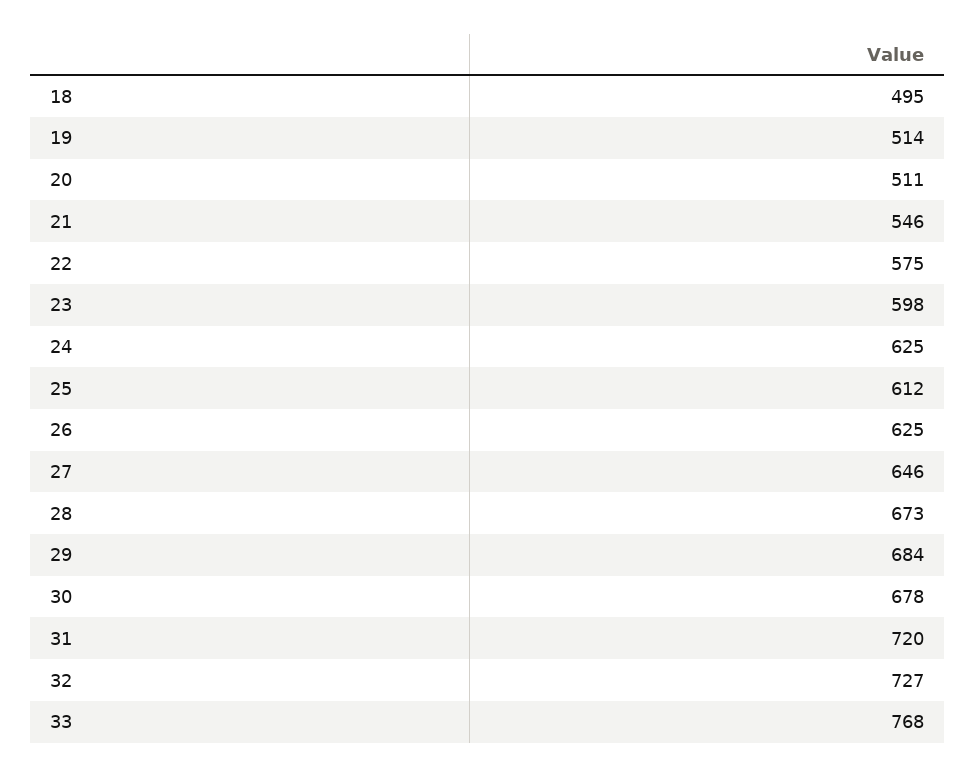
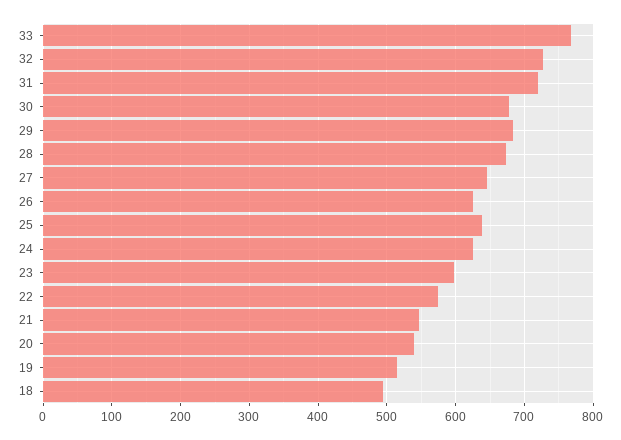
20: 511 -> 540
25: 612 -> 640

